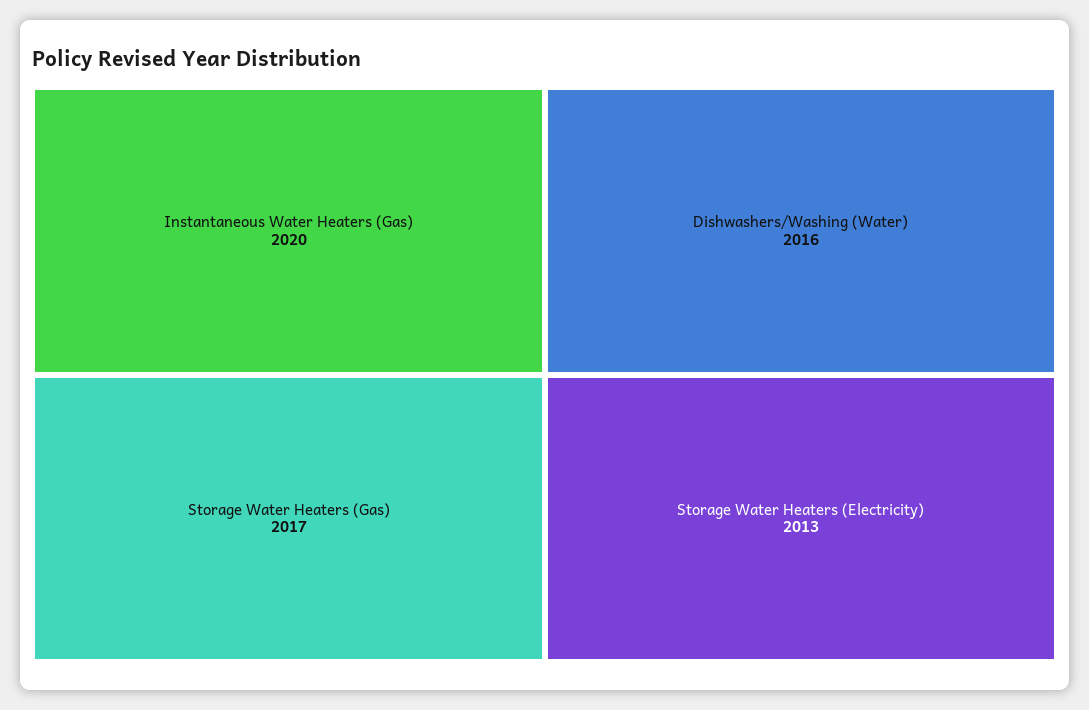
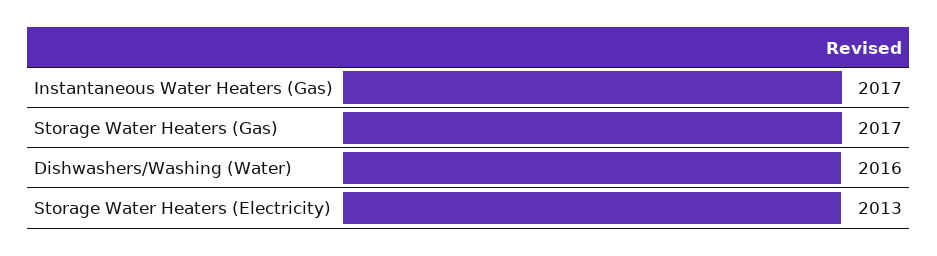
Instantaneous Water Heaters (Gas): 2020 -> 2017

